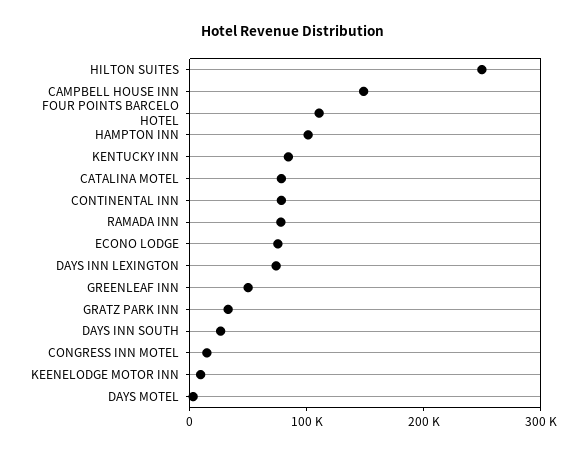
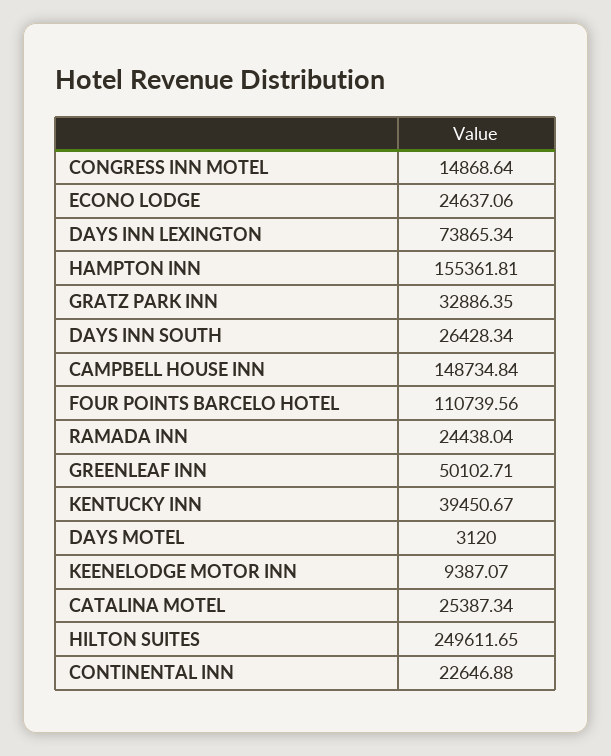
HAMPTON INN: 100000 -> 155361.81
KENTUCKY INN: 80000 -> 39450.67
CATALINA MOTEL: 80000 -> 25387.34
CONTINENTAL INN: 80000 -> 22646.88
RAMADA INN: 80000 -> 24438.04
ECONO LODGE: 80000 -> 24637.06

